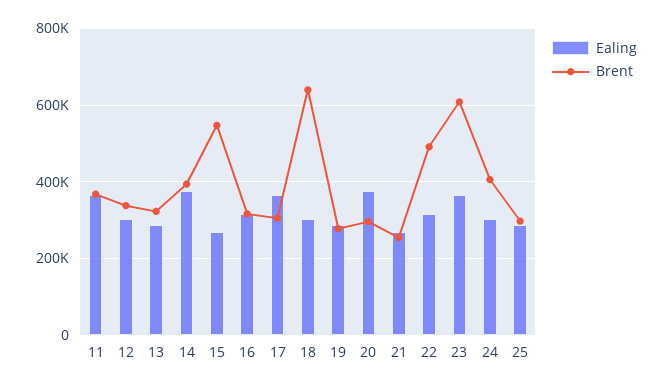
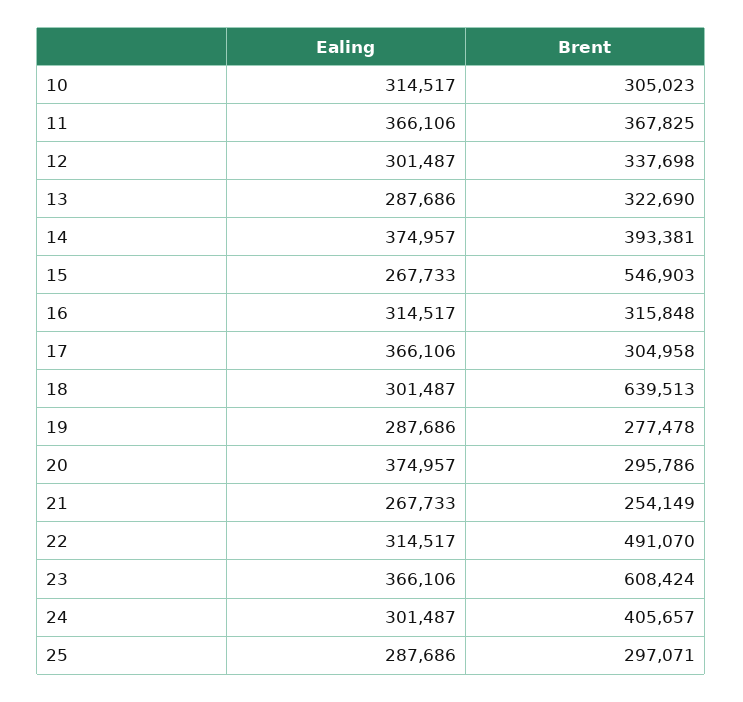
Ealing, 10: none -> 314517
Brent, 10: none -> 305023

